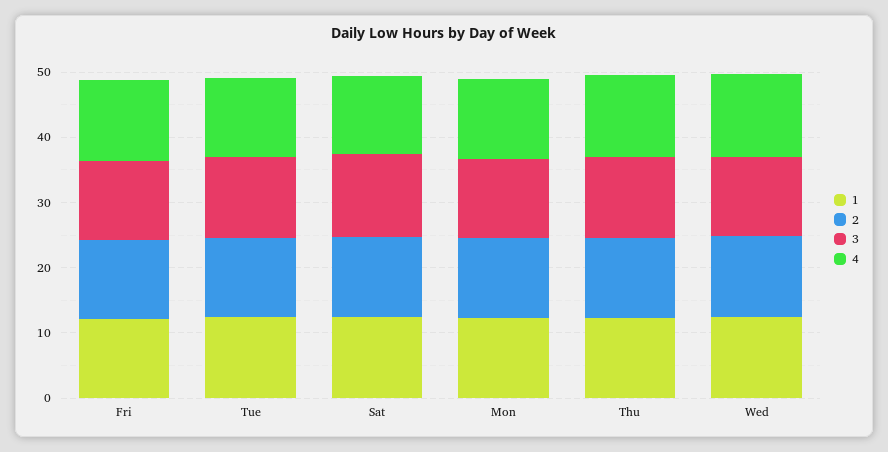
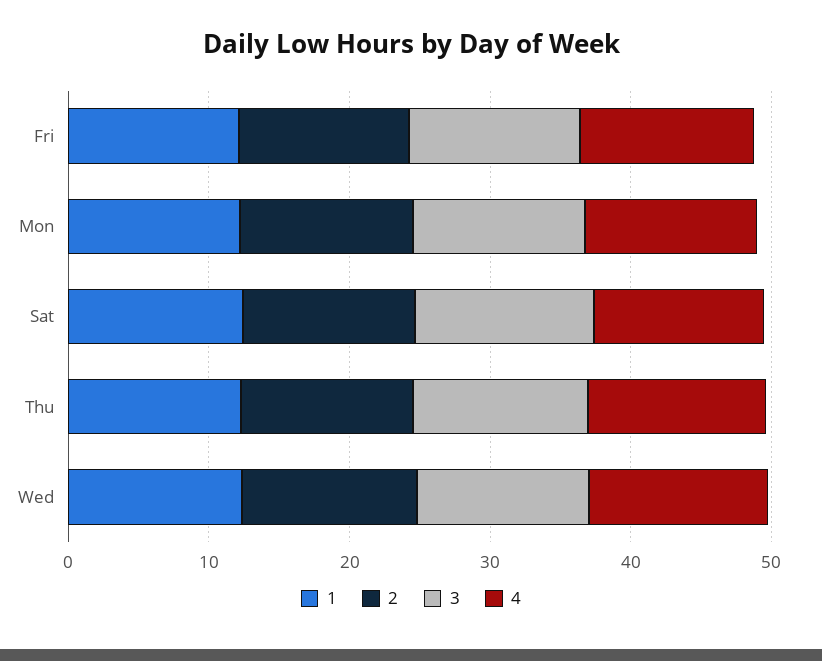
1, Tue: 12 -> none
2, Tue: 12 -> none
3, Tue: 12 -> none
4, Tue: 12 -> none

